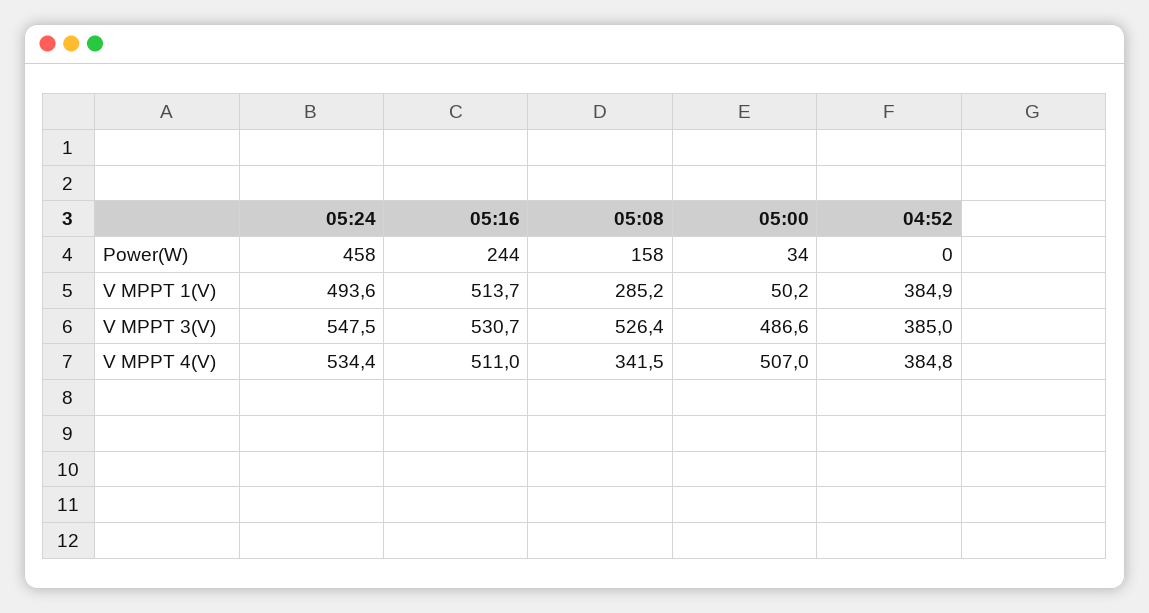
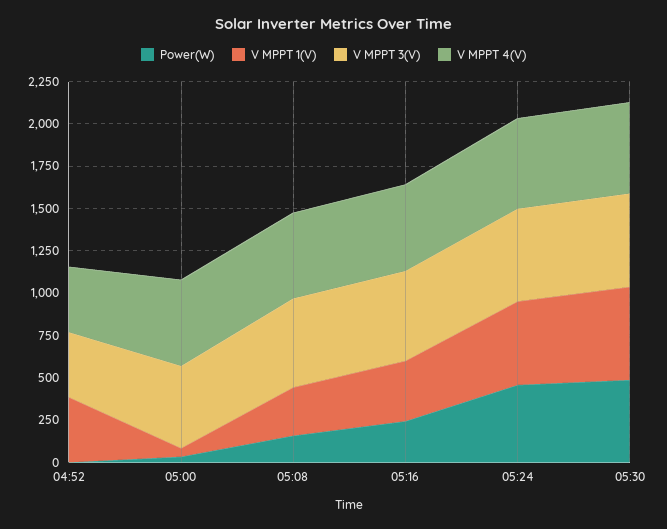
V MPPT 1(V), 05:16: 513.7 -> 350
V MPPT 4(V), 05:08: 341.5 -> 500
Power(W), 05:30: none -> 500
V MPPT 1(V), 05:30: none -> 550
V MPPT 3(V), 05:30: none -> 550
V MPPT 4(V), 05:30: none -> 550

